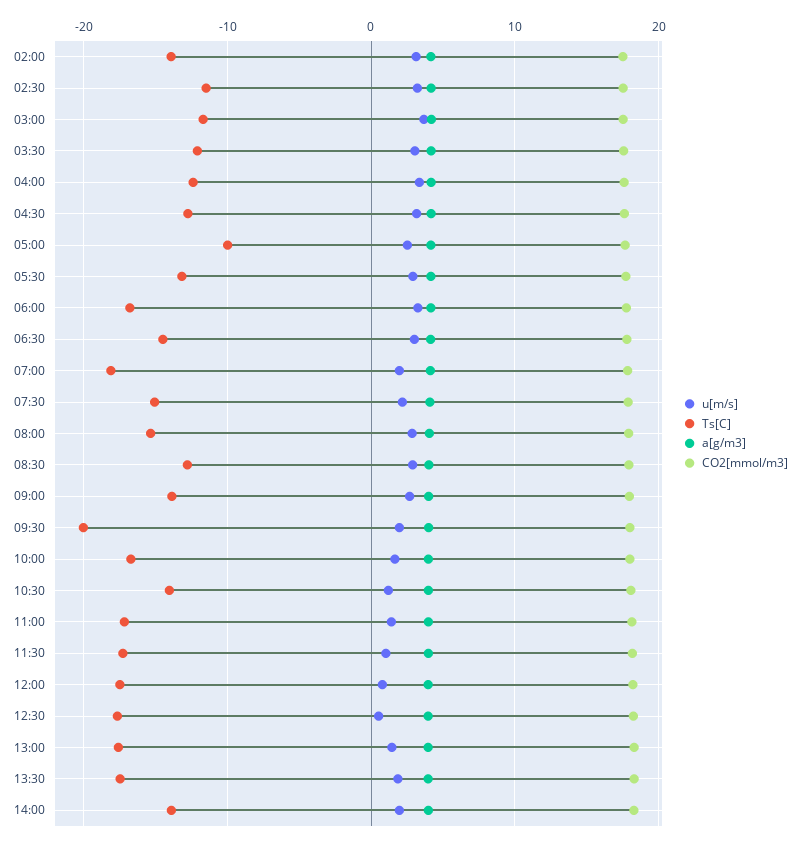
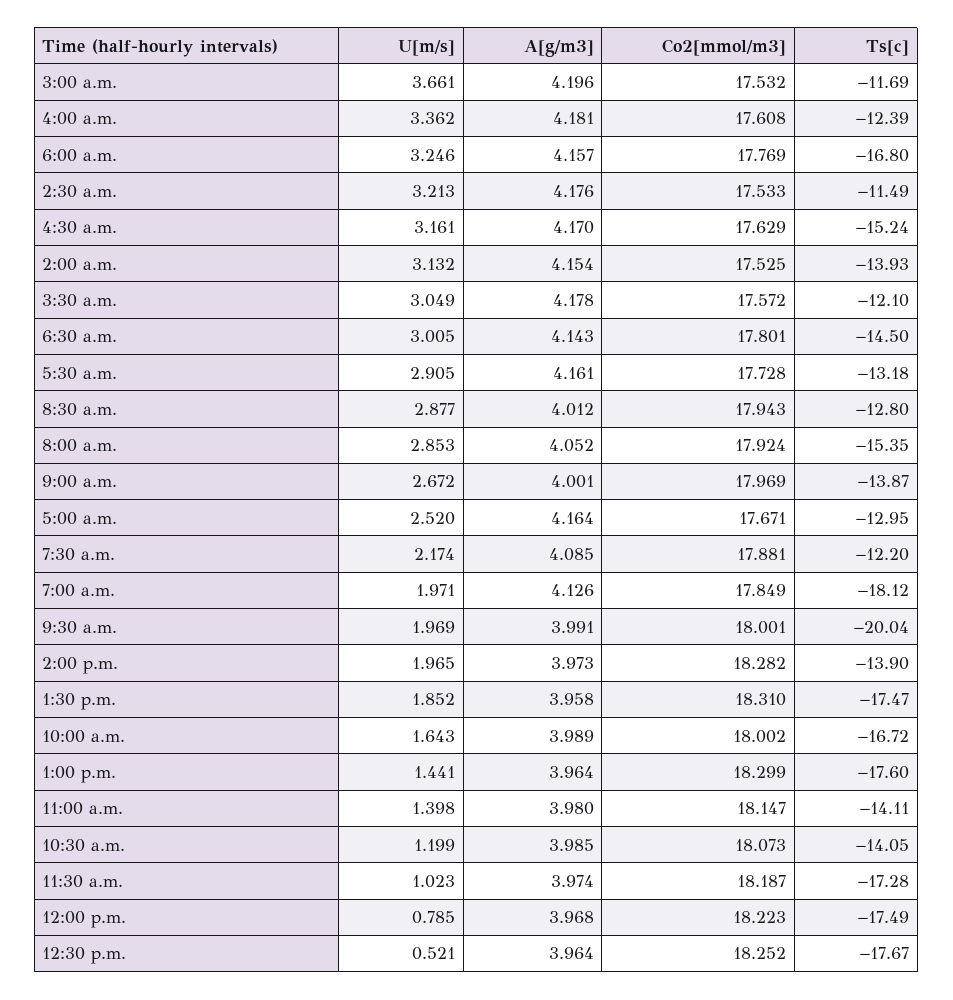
Ts[C], 04:30: -13 -> -15.24
Ts[C], 05:00: -10 -> -12.95
Ts[C], 07:30: -15 -> -12.2
Ts[C], 11:00: -17 -> -14.11

